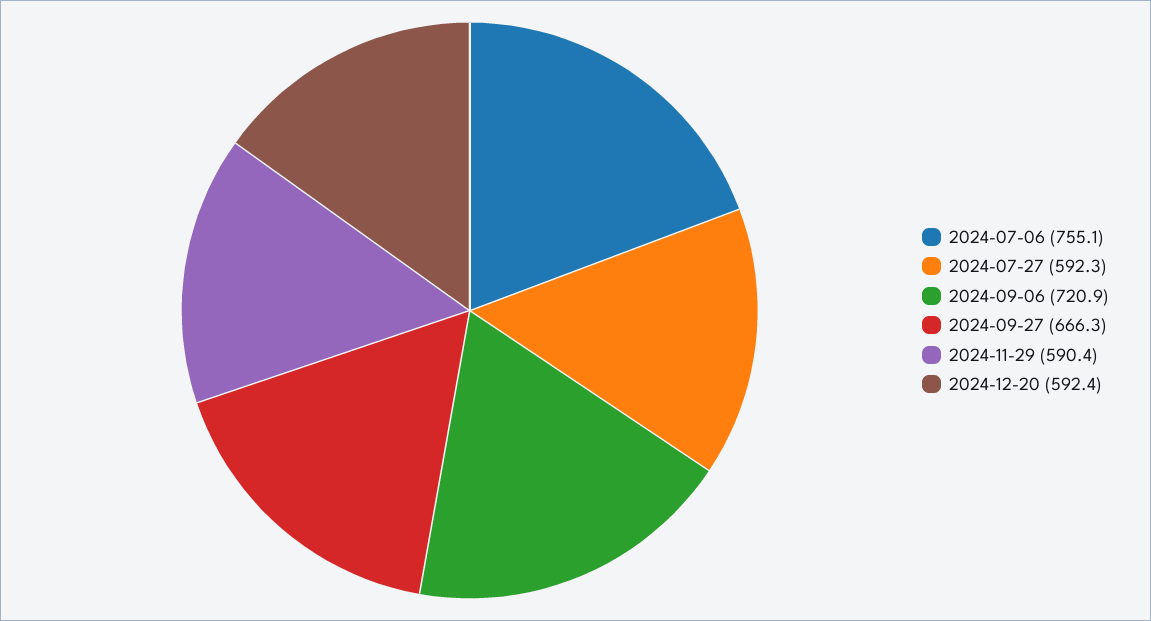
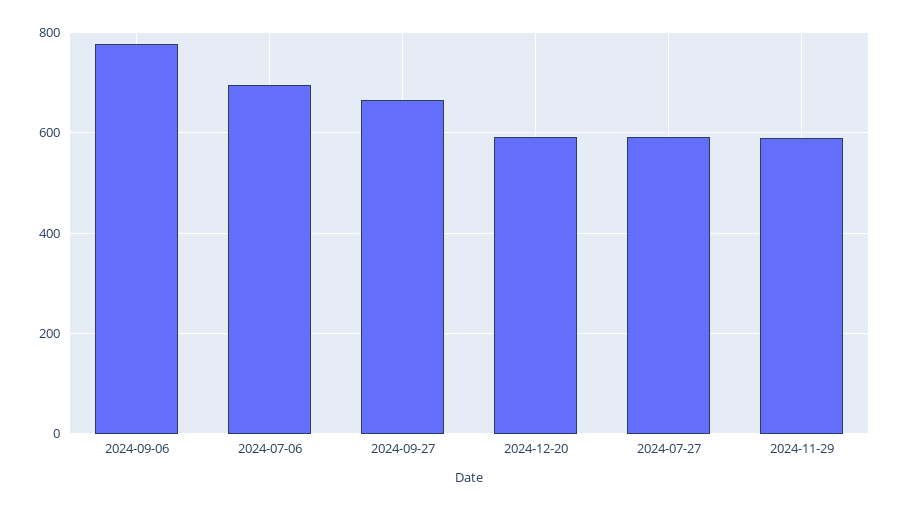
2024-07-06: 755.1 -> 700
2024-09-06: 720.9 -> 780

